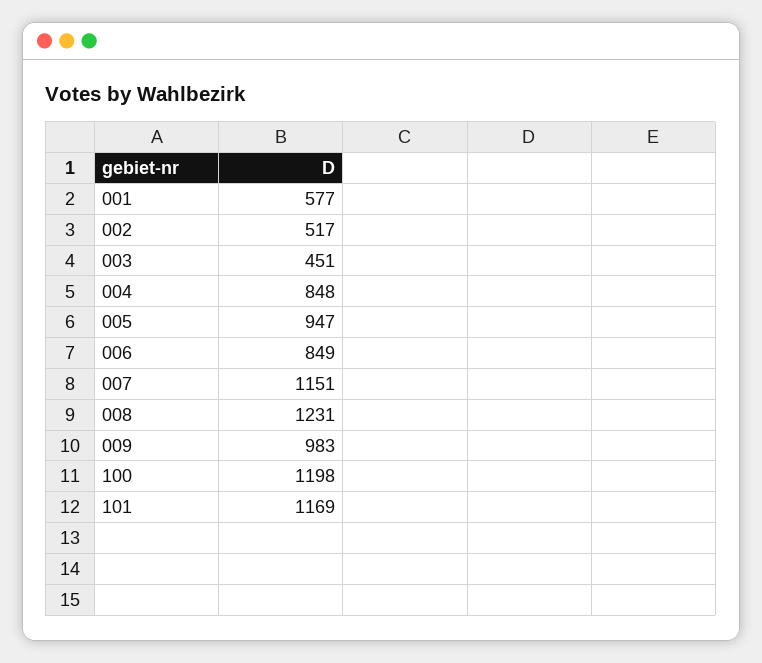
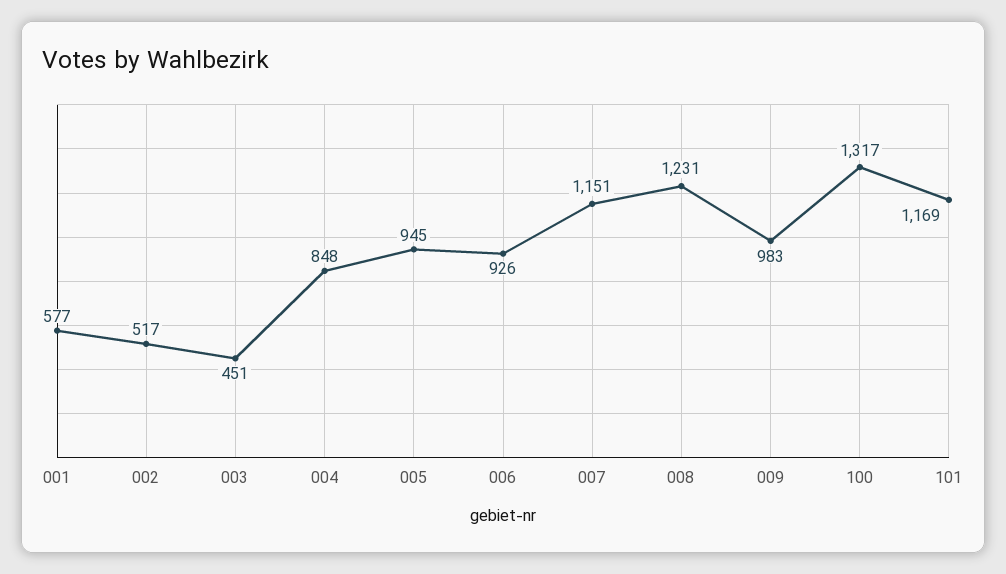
005: 947 -> 945
006: 849 -> 926
100: 1198 -> 1317

